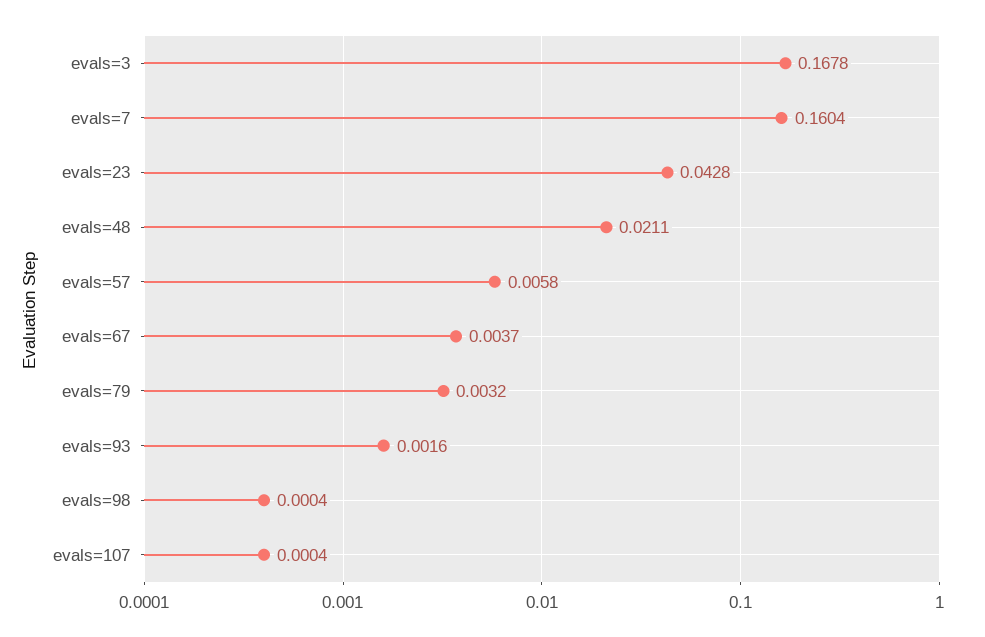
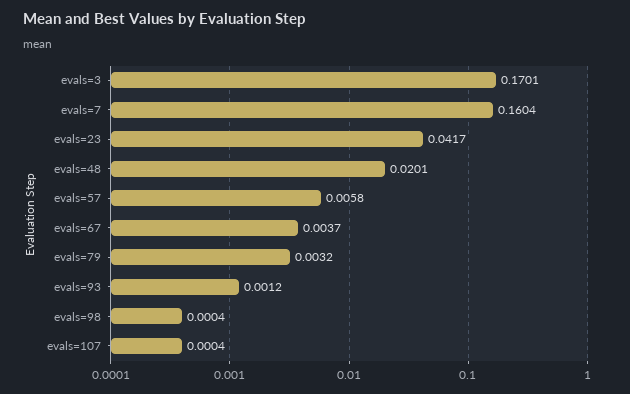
evals=3: 0.1678 -> 0.1701
evals=23: 0.0428 -> 0.0417
evals=48: 0.0211 -> 0.0201
evals=93: 0.0016 -> 0.0012

